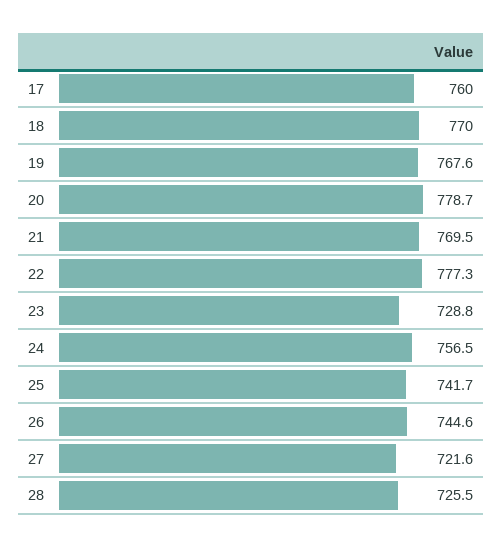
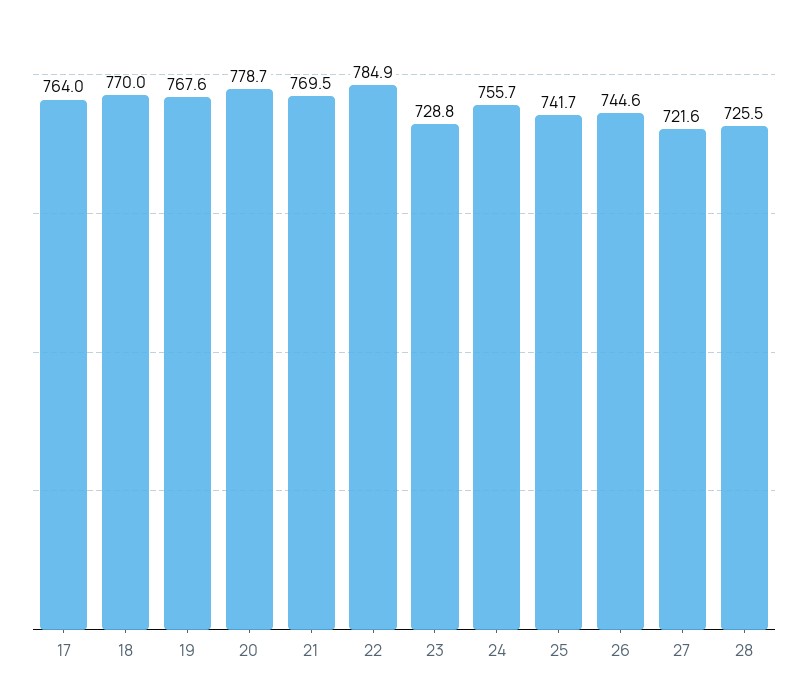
17: 760 -> 764
22: 777.3 -> 784.9
24: 756.5 -> 755.7

